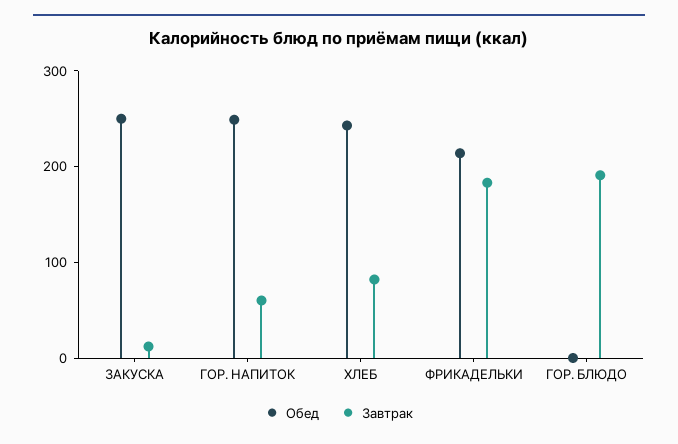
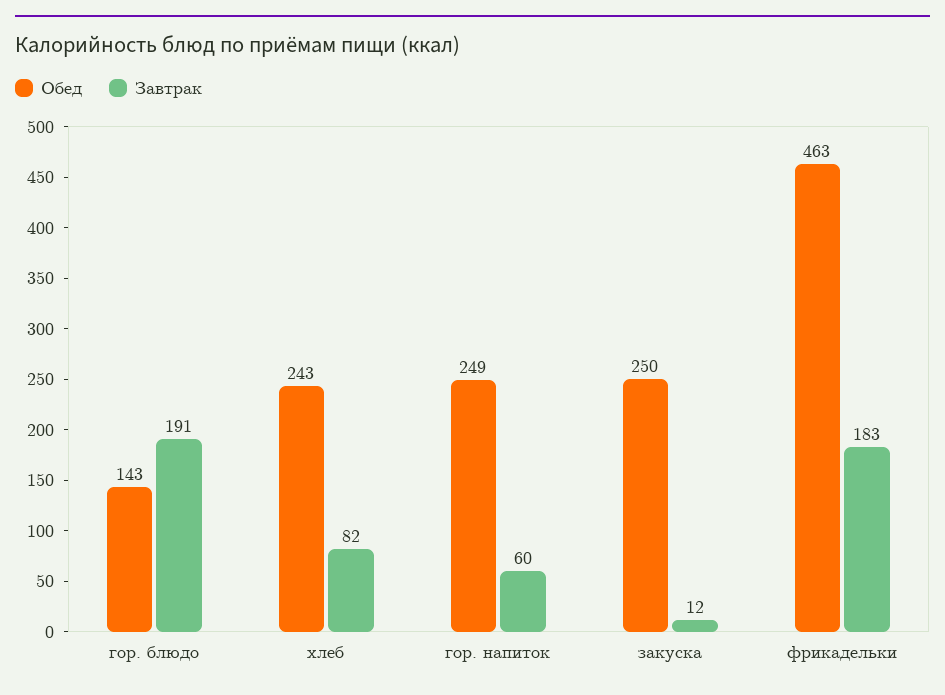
Обед, ФРИКАДЕЛЬКИ: 220 -> 463
Обед, ГОР. БЛЮДО: 0 -> 143

